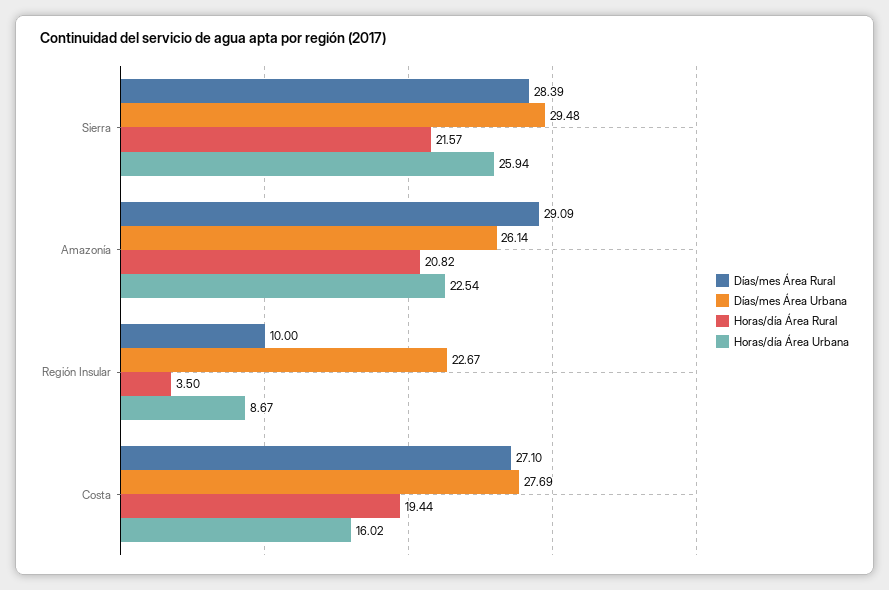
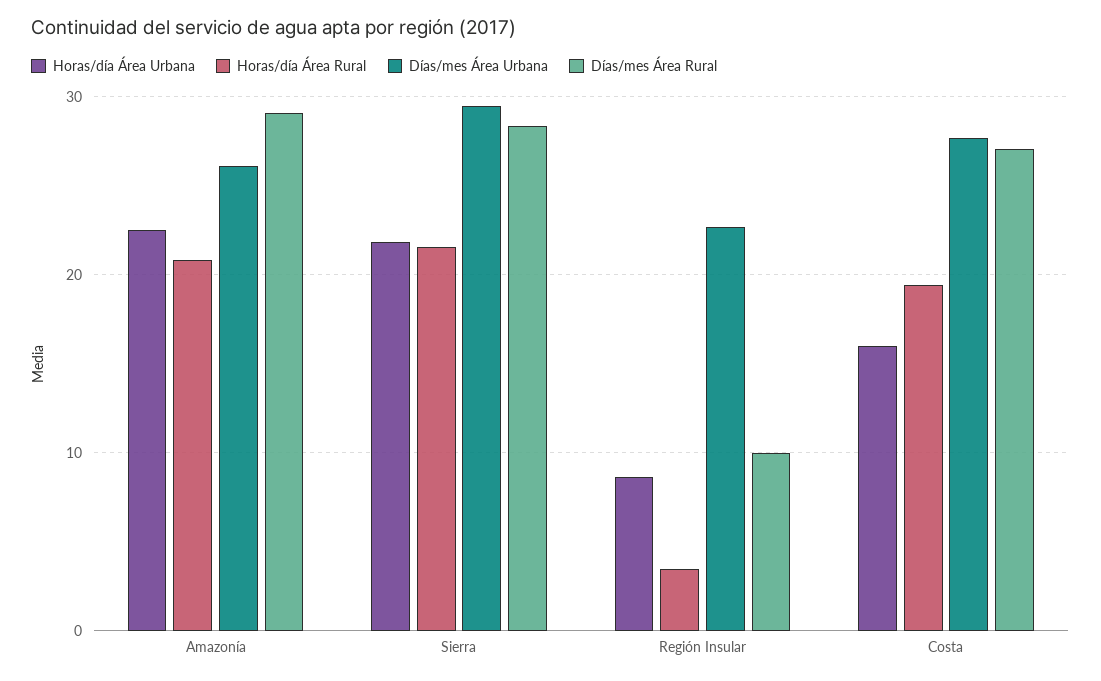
Horas/día Área Urbana, Sierra: 25.94 -> 22

